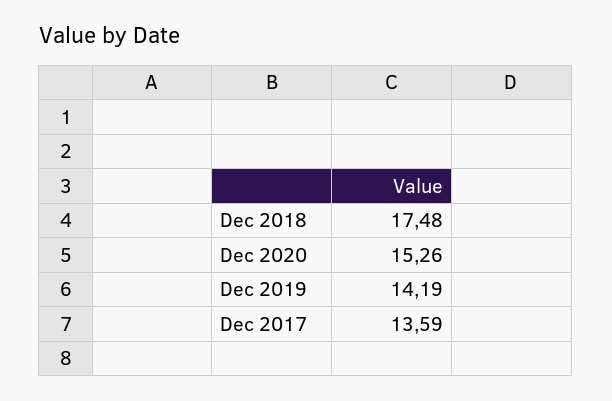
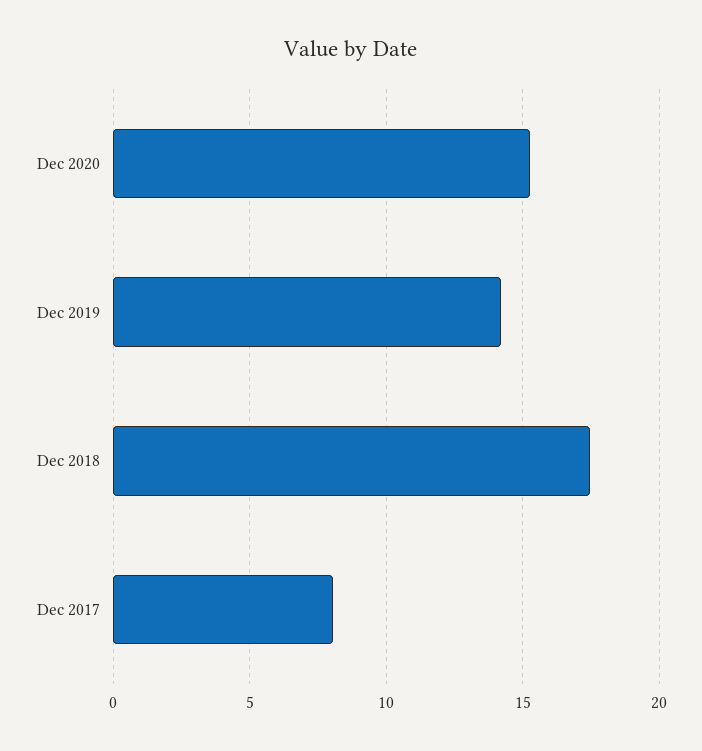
Dec 2017: 13.59 -> 8

